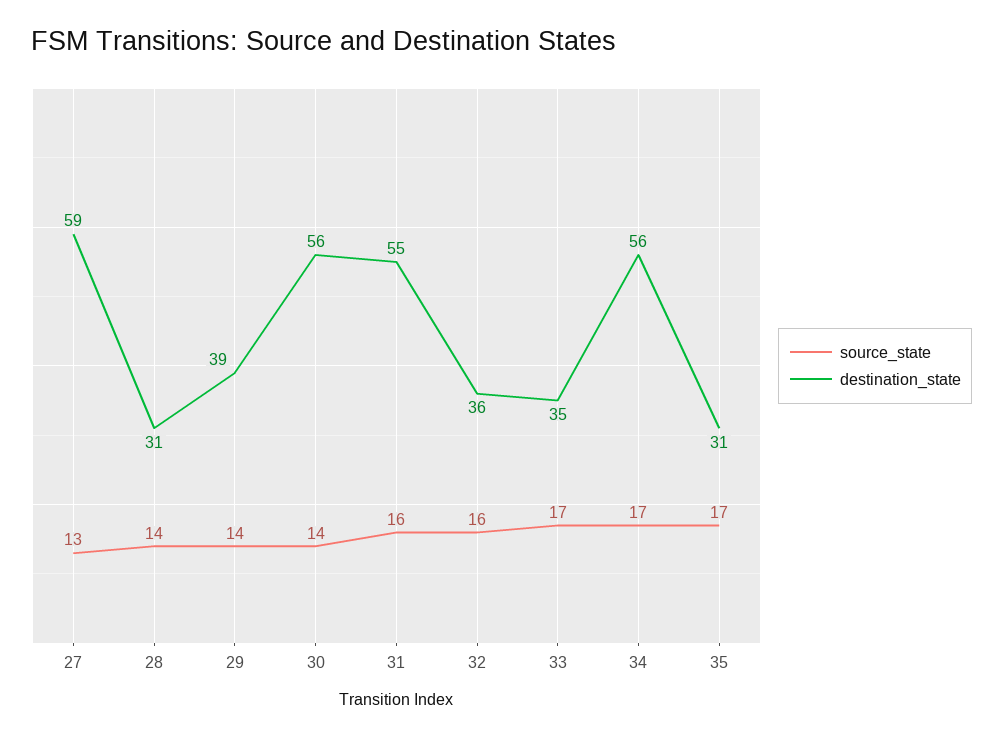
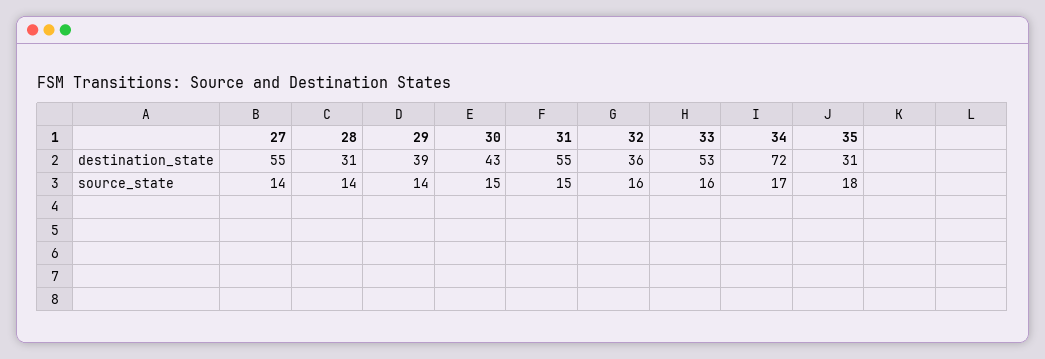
source_state, 27: 13 -> 14
destination_state, 27: 59 -> 55
source_state, 30: 14 -> 15
destination_state, 30: 56 -> 43
source_state, 31: 16 -> 15
source_state, 33: 17 -> 16
destination_state, 33: 35 -> 53
destination_state, 34: 56 -> 72
source_state, 35: 17 -> 18

